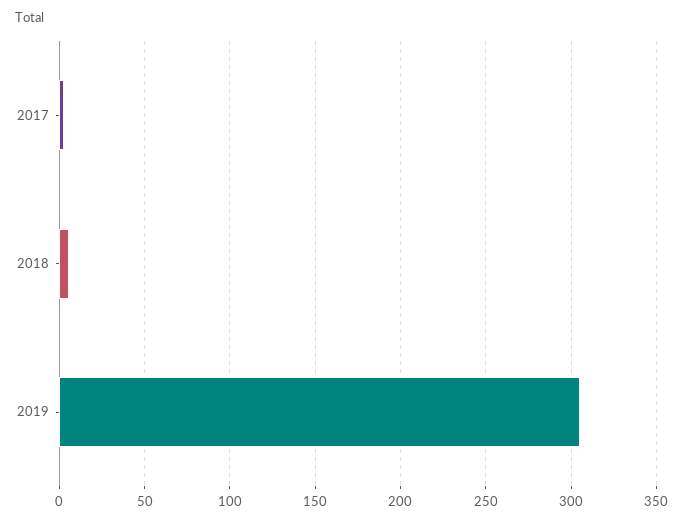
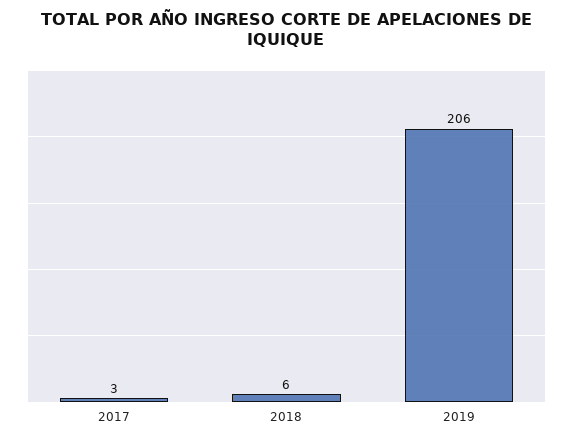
2019: 305 -> 206

